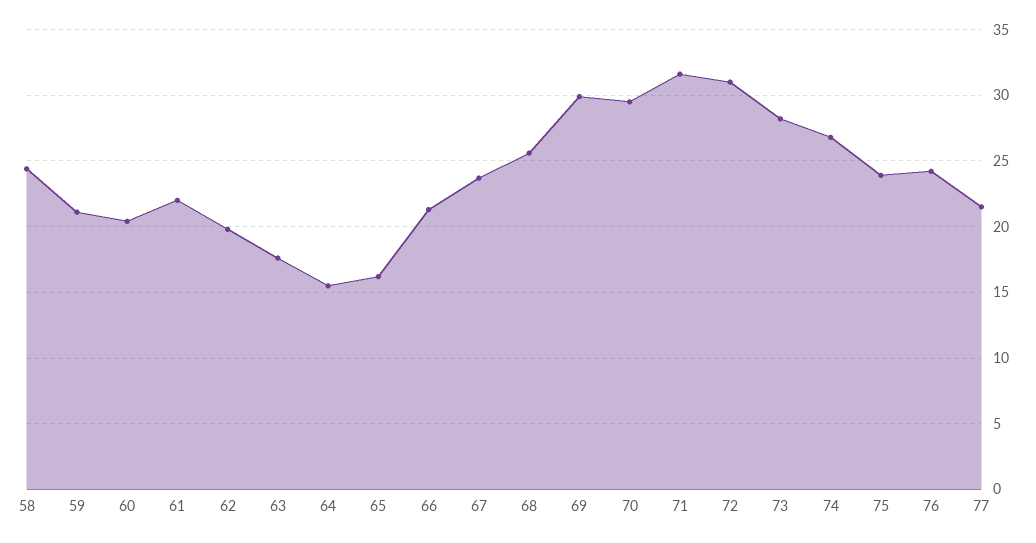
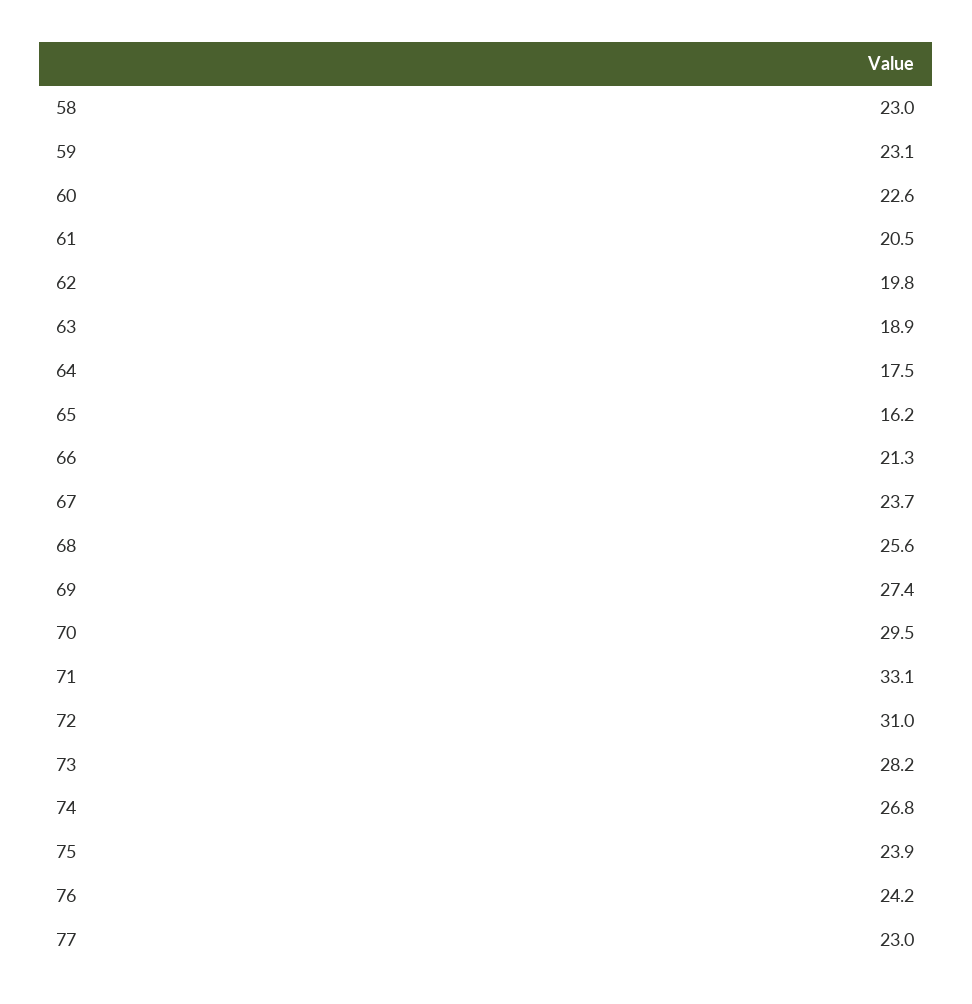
58: 24.5 -> 23
59: 21 -> 23.1
60: 20.5 -> 22.6
61: 22 -> 20.5
63: 17.5 -> 18.9
64: 15.5 -> 17.5
69: 30 -> 27.4
71: 31.5 -> 33.1
77: 21.5 -> 23

